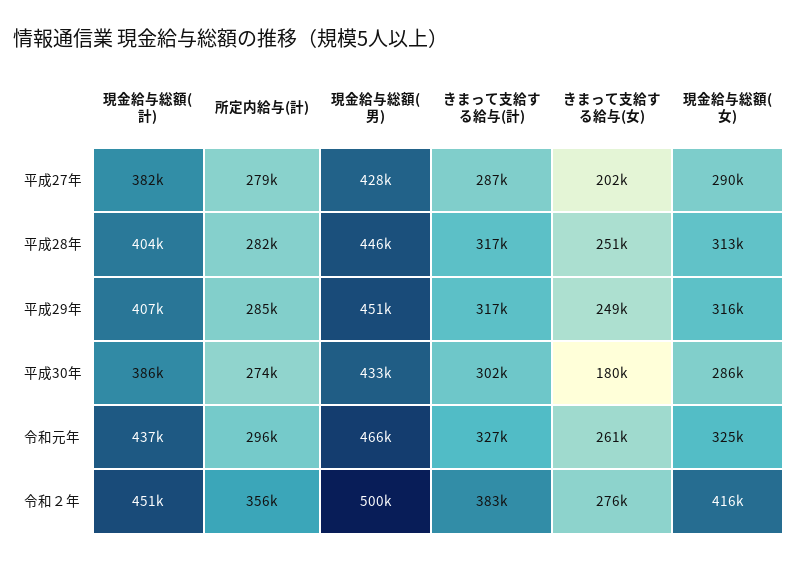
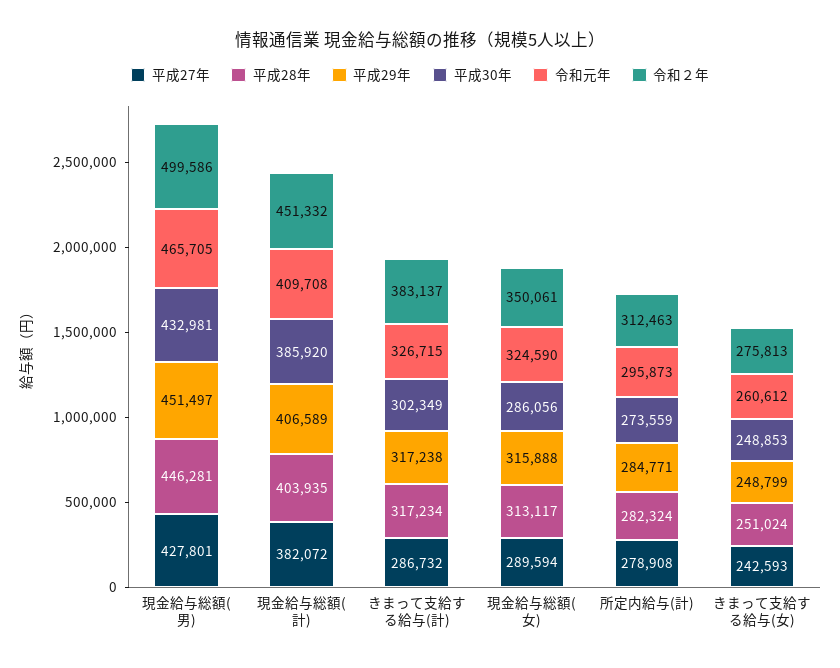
平成27年, きまって支給する給与(女): 202000 -> 242593
平成30年, きまって支給する給与(女): 180000 -> 248853
令和元年, 現金給与総額(計): 437000 -> 409708
令和２年, 所定内給与(計): 356000 -> 312463
令和２年, 現金給与総額(女): 416000 -> 350061

